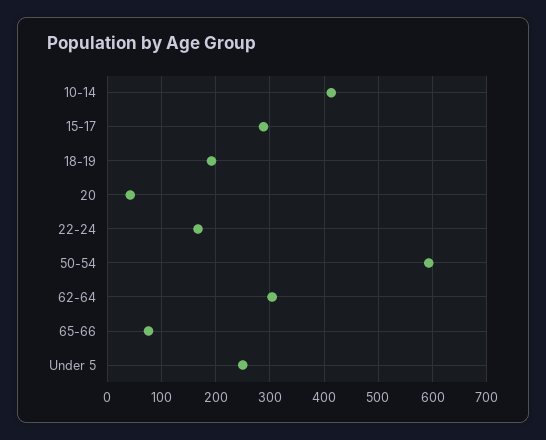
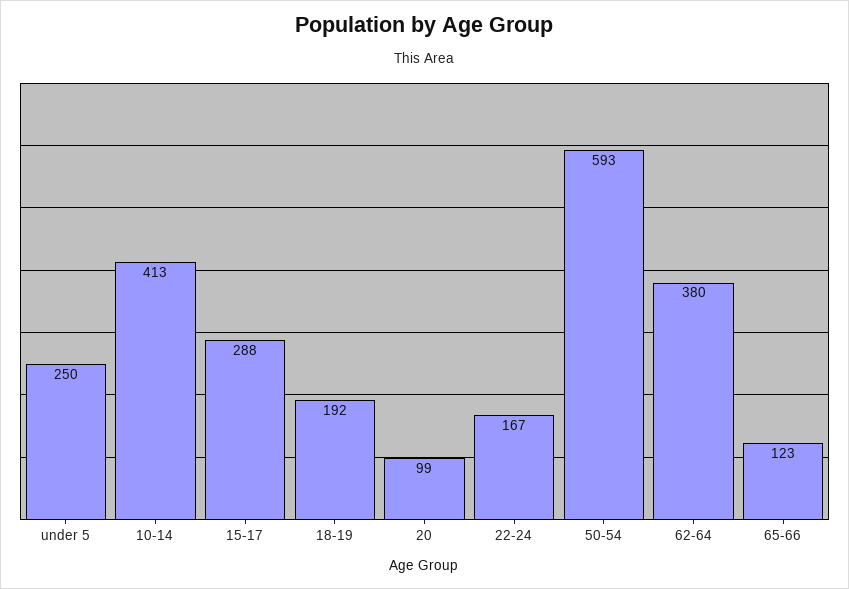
20: 40 -> 99
62-64: 300 -> 380
65-66: 80 -> 123

